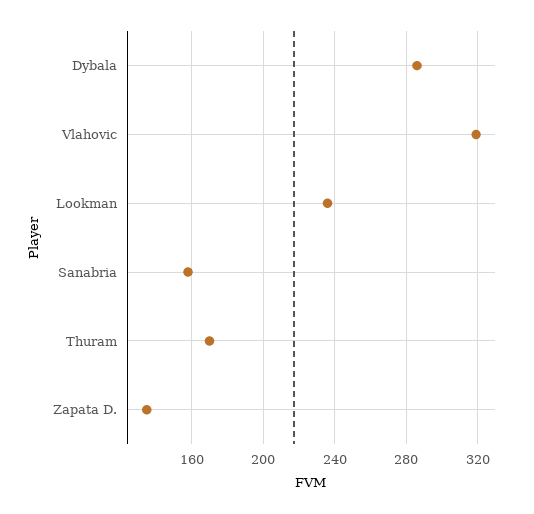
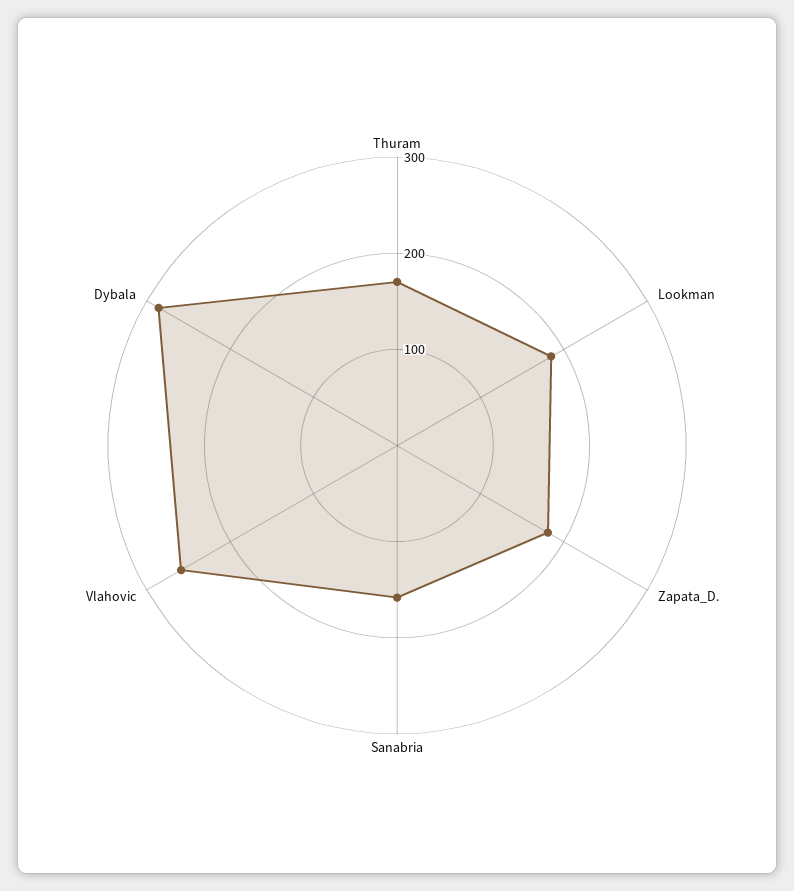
Vlahovic: 320 -> 260
Lookman: 235 -> 180
Zapata D.: 135 -> 180

